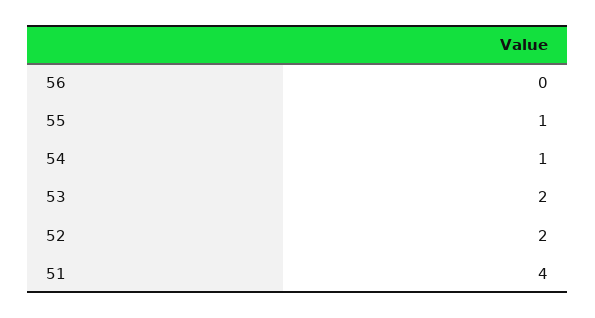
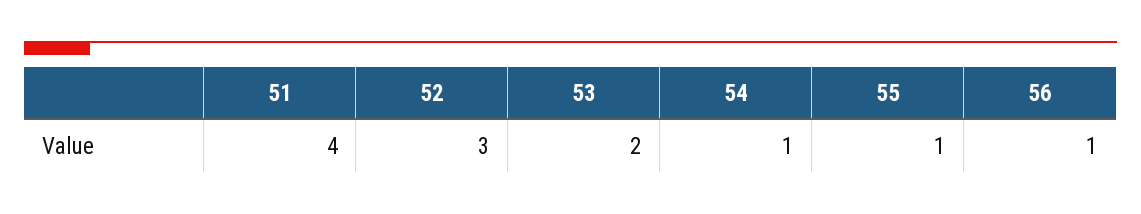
56: 0 -> 1
52: 2 -> 3

